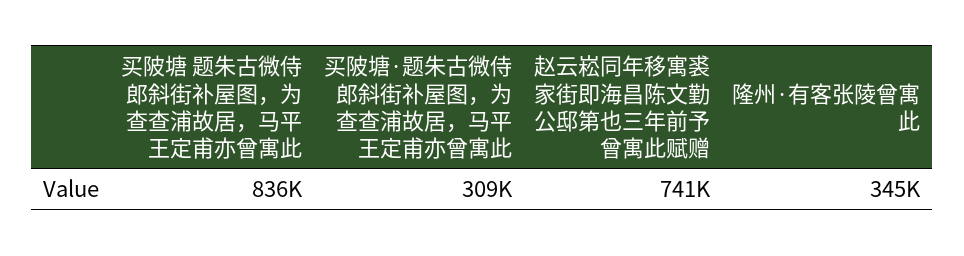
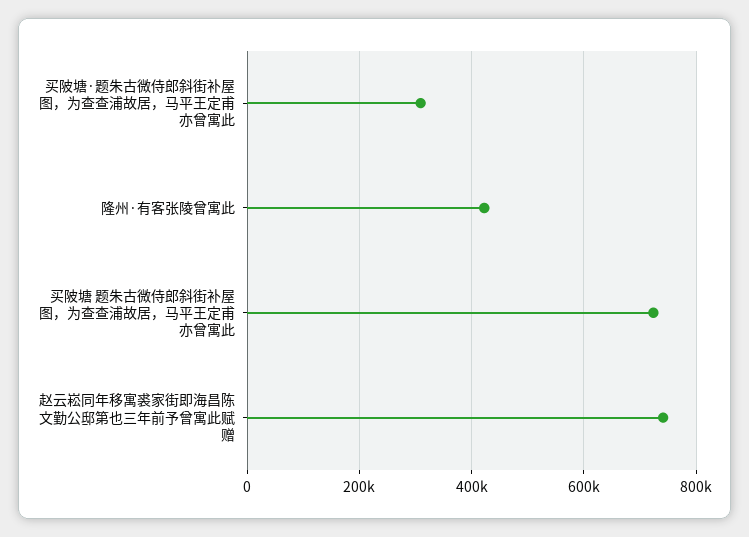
买陂塘 题朱古微侍郎斜街补屋图，为查查浦故居，马平王定甫亦曾寓此: 836000 -> 720000
隆州·有客张陵曾寓此: 345000 -> 420000

